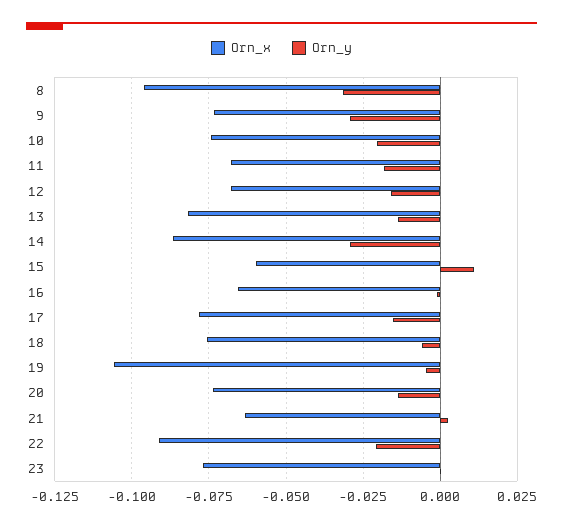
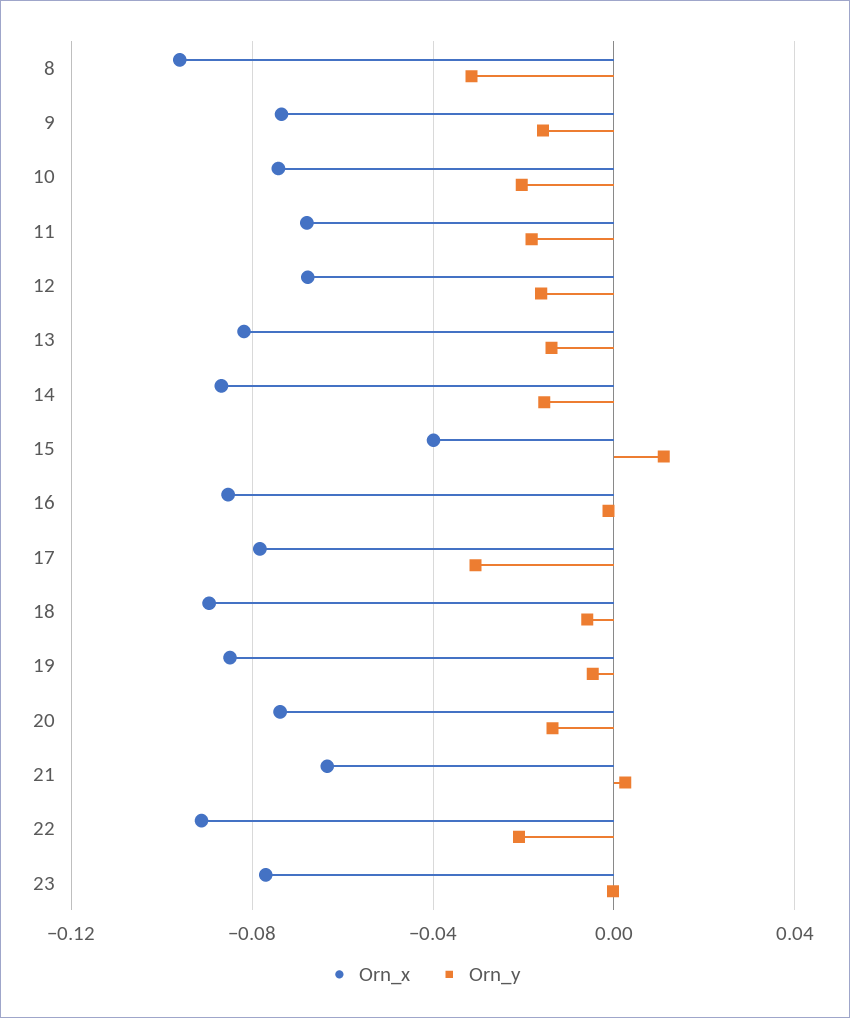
Orn_y, 9: -0.03 -> -0.015
Orn_y, 14: -0.03 -> -0.015
Orn_x, 15: -0.06 -> -0.04
Orn_x, 16: -0.065 -> -0.085
Orn_y, 17: -0.015 -> -0.03
Orn_x, 18: -0.075 -> -0.09
Orn_x, 19: -0.105 -> -0.085

